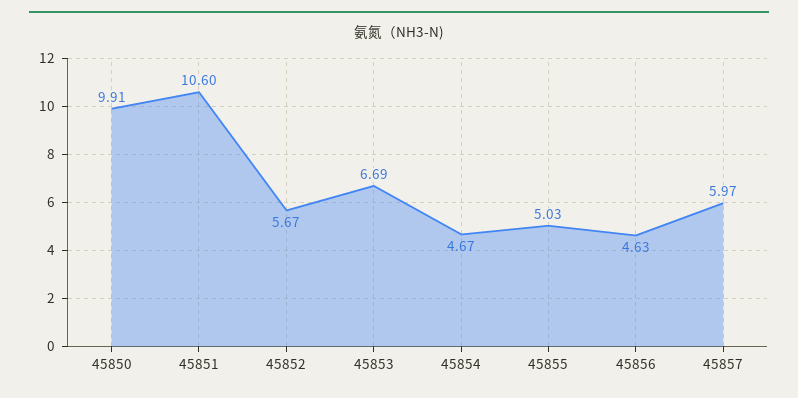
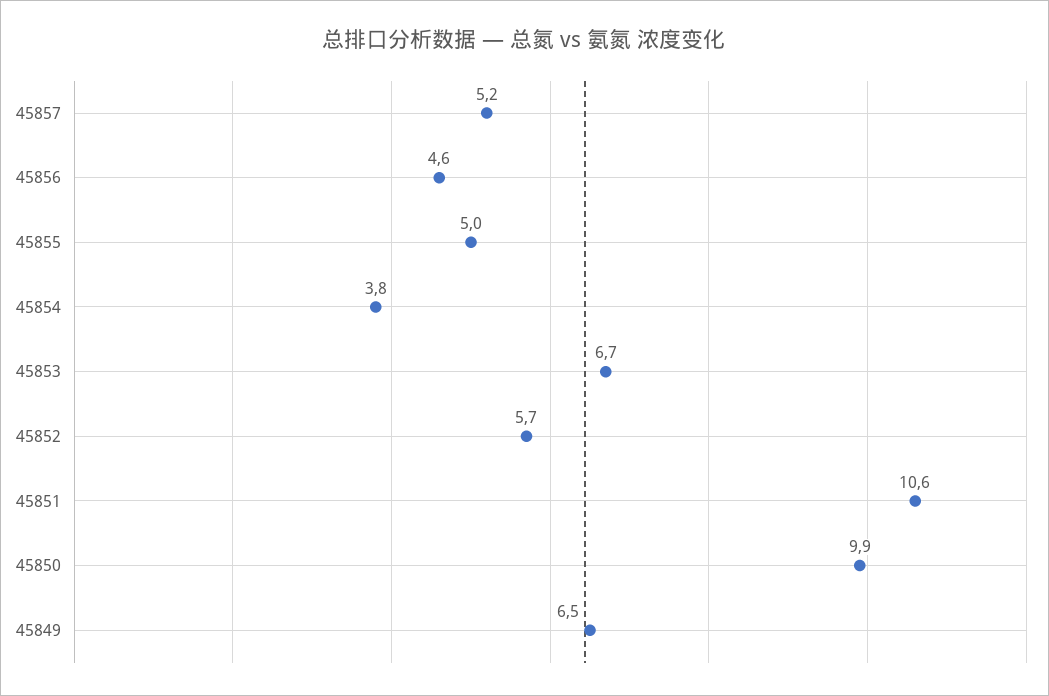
45854: 4.67 -> 3.8
45857: 5.97 -> 5.2
45849: none -> 6.5

